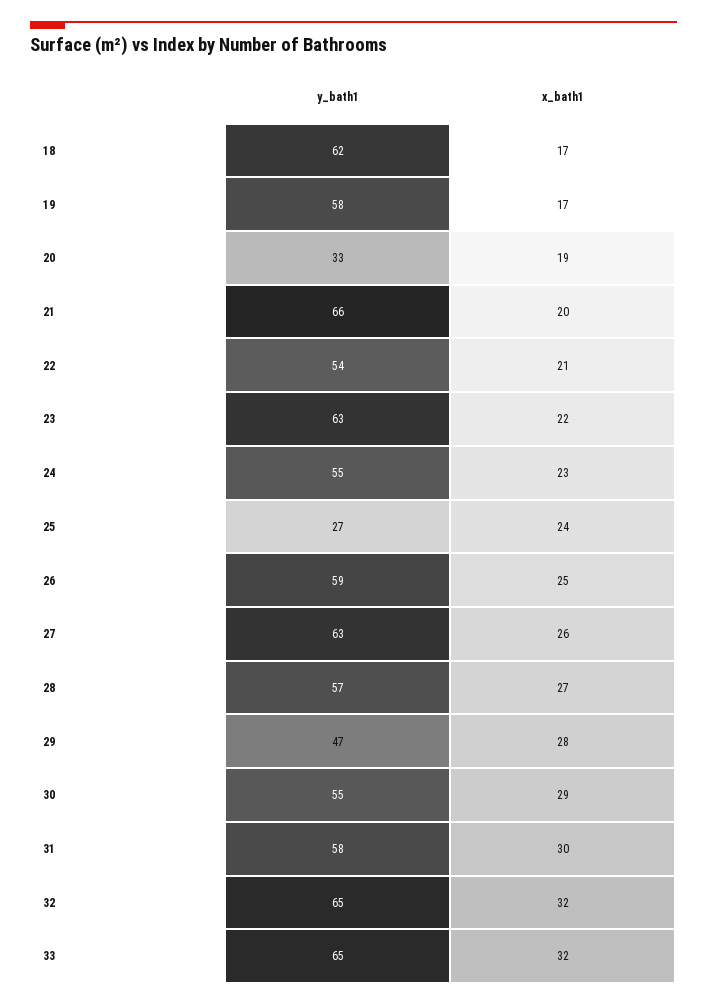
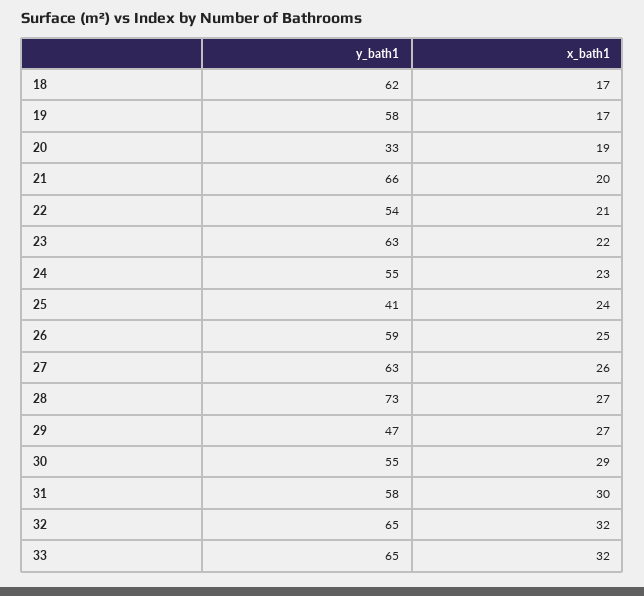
y_bath1, 25: 27 -> 41
y_bath1, 28: 57 -> 73
x_bath1, 29: 28 -> 27

